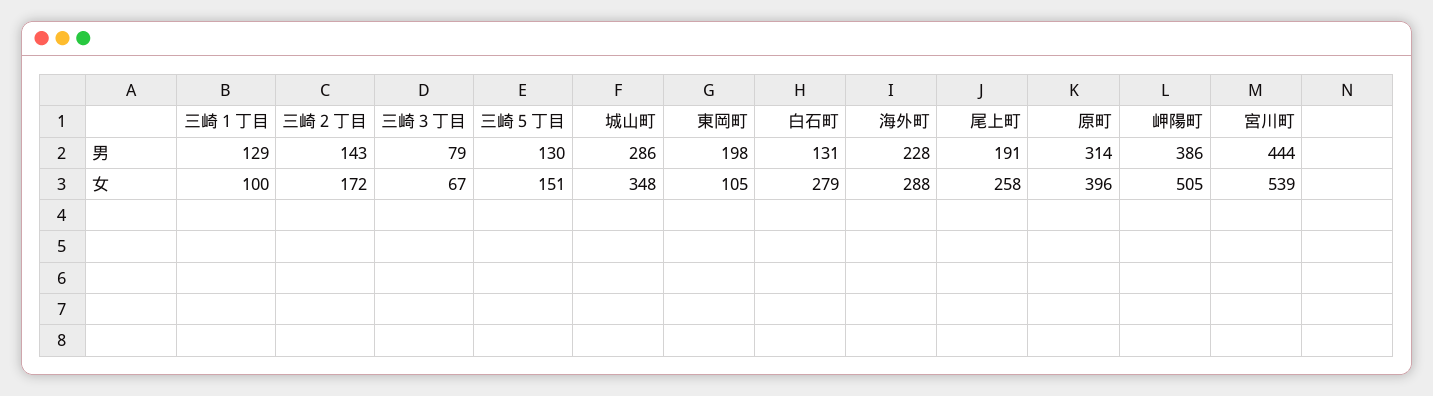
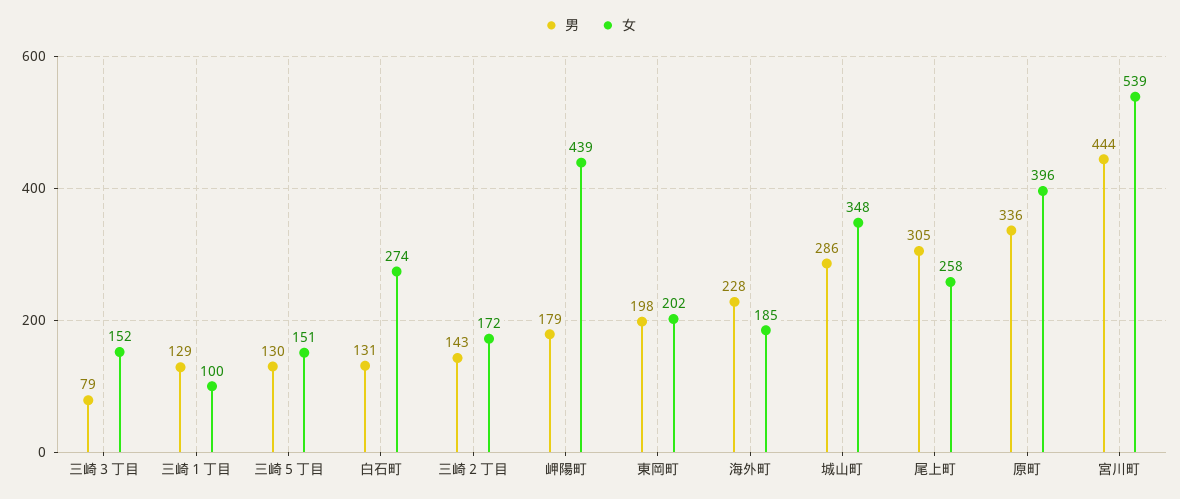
男, 尾上町: 191 -> 305
男, 原町: 314 -> 336
男, 岬陽町: 386 -> 179
女, 三崎３丁目: 67 -> 152
女, 東岡町: 105 -> 202
女, 白石町: 279 -> 274
女, 海外町: 288 -> 185
女, 岬陽町: 505 -> 439

